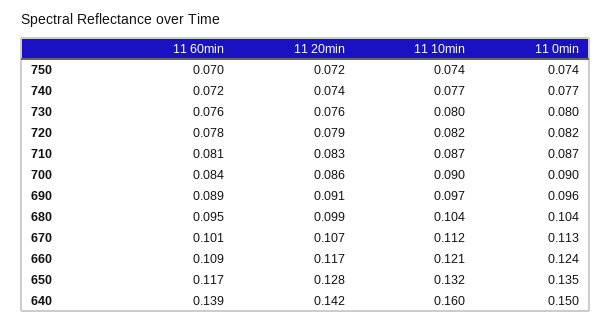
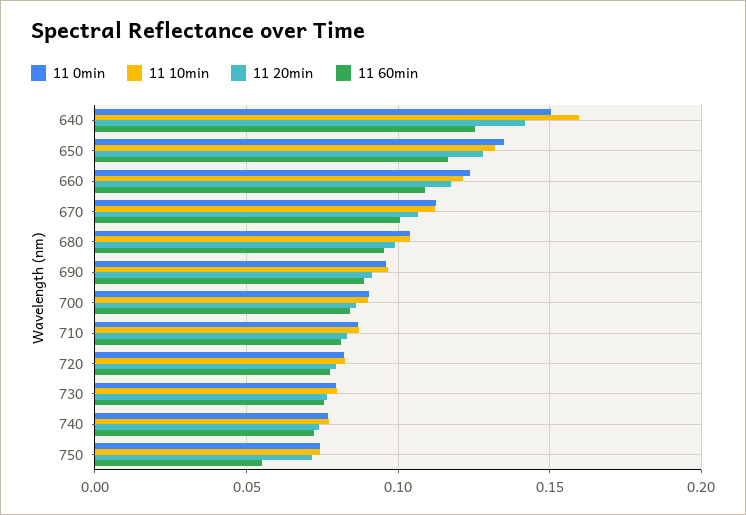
11 60min, 750: 0.07 -> 0.055
11 60min, 640: 0.139 -> 0.125

